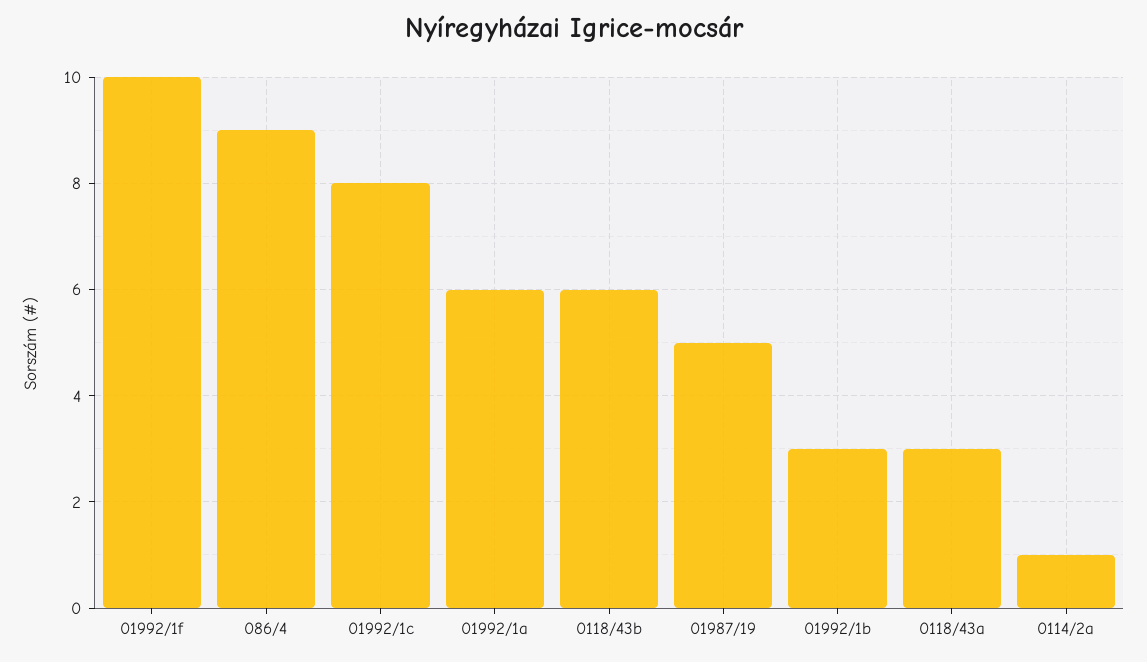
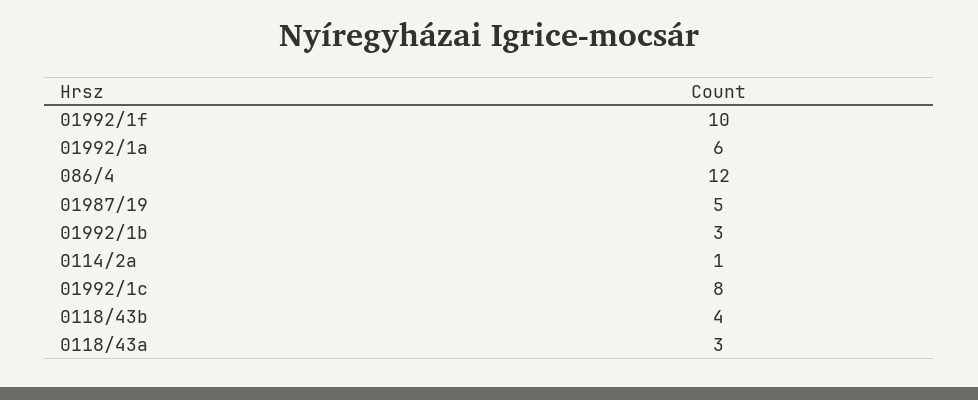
086/4: 9 -> 12
0118/43b: 6 -> 4

